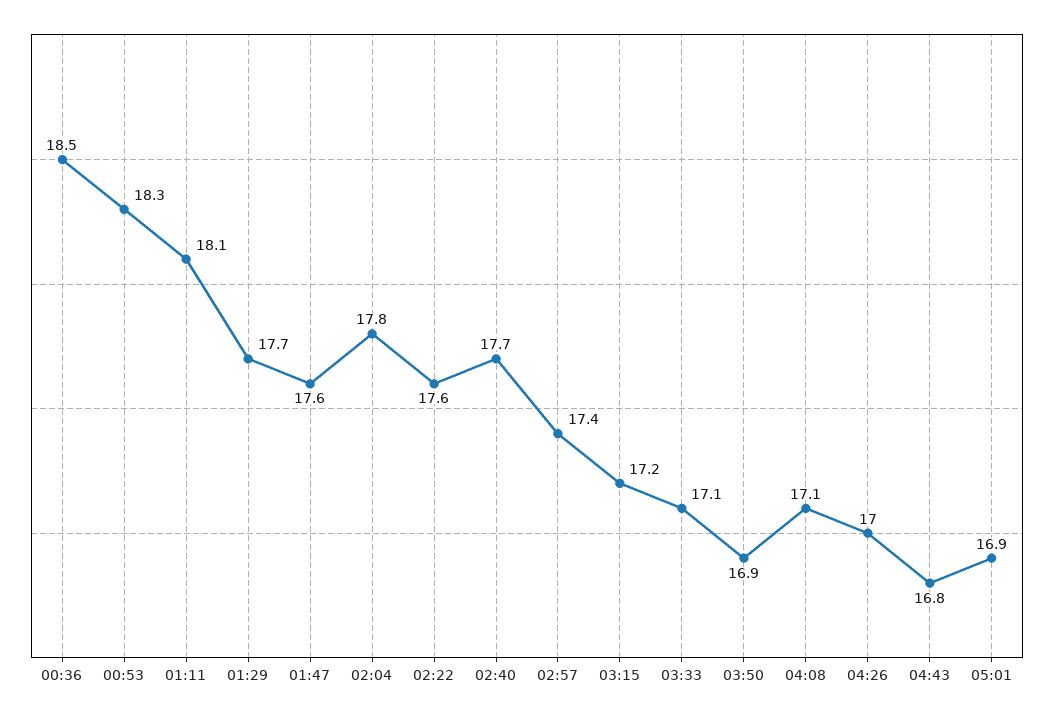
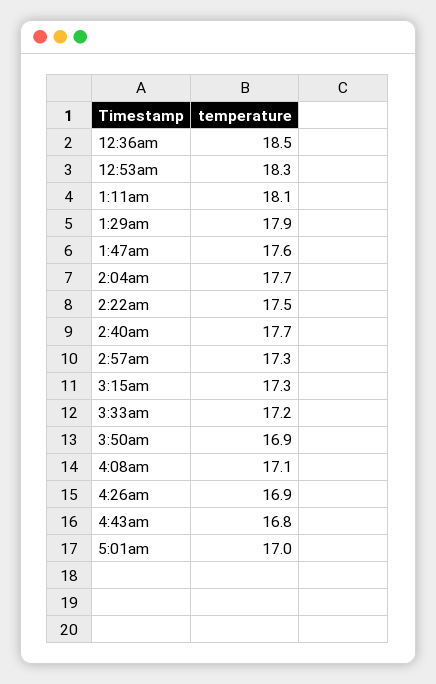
01:29: 17.7 -> 17.9
02:04: 17.8 -> 17.7
02:22: 17.6 -> 17.5
02:57: 17.4 -> 17.3
03:15: 17.2 -> 17.3
03:33: 17.1 -> 17.2
04:26: 17 -> 16.9
05:01: 16.9 -> 17

